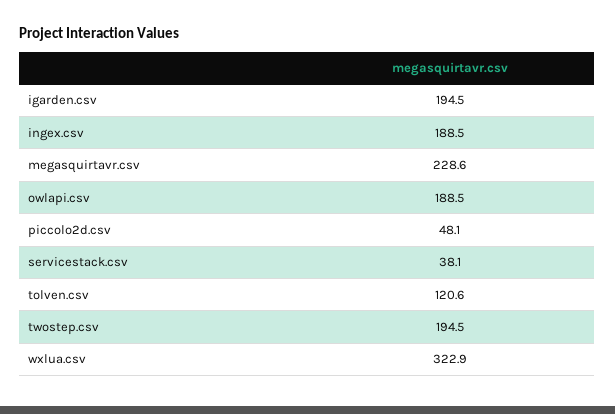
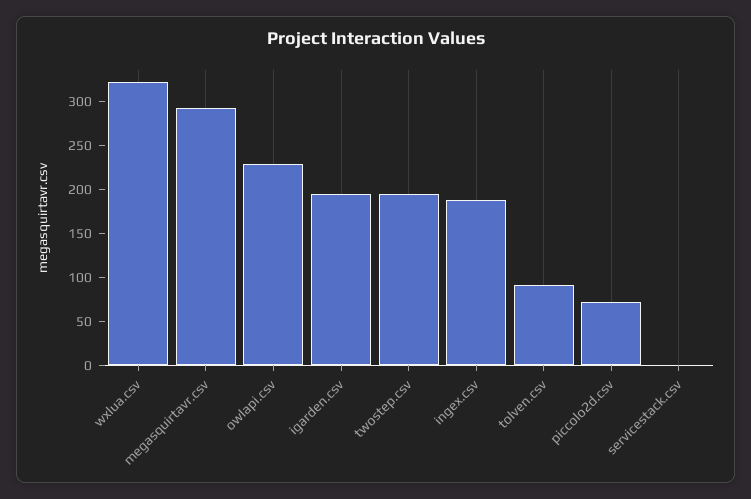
megasquirtavr.csv: 228.6 -> 290
owlapi.csv: 188.5 -> 230
piccolo2d.csv: 48.1 -> 70
servicestack.csv: 38.1 -> 0
tolven.csv: 120.6 -> 90

